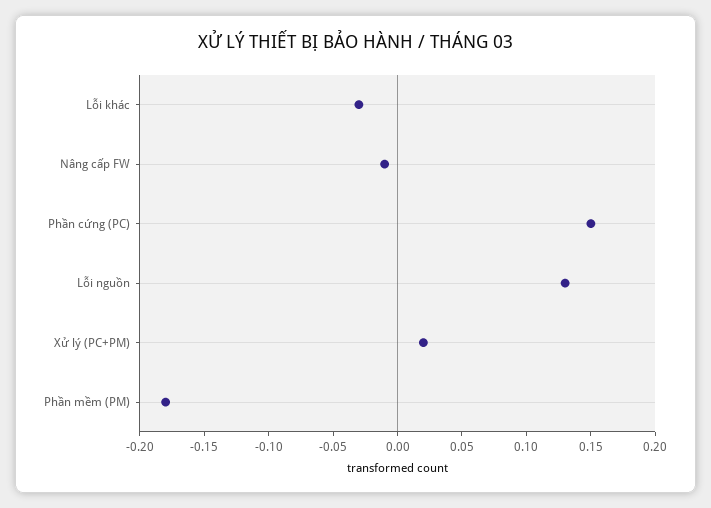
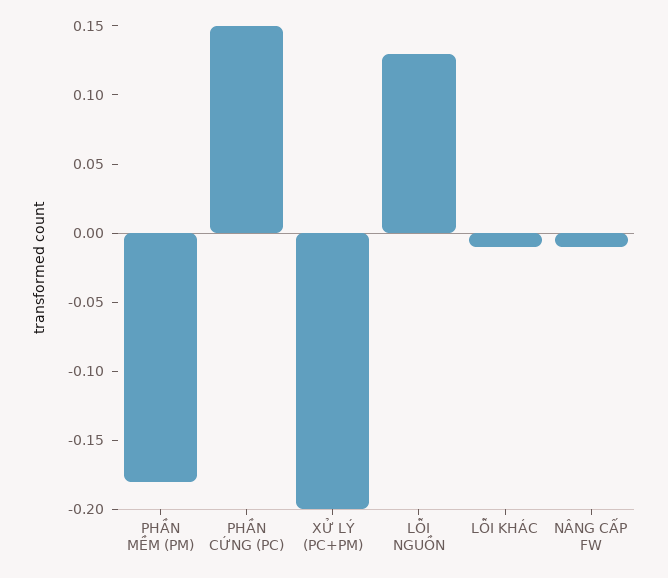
Lỗi khác: -0.03 -> -0.01
Xử lý (PC+PM): 0.02 -> -0.2

